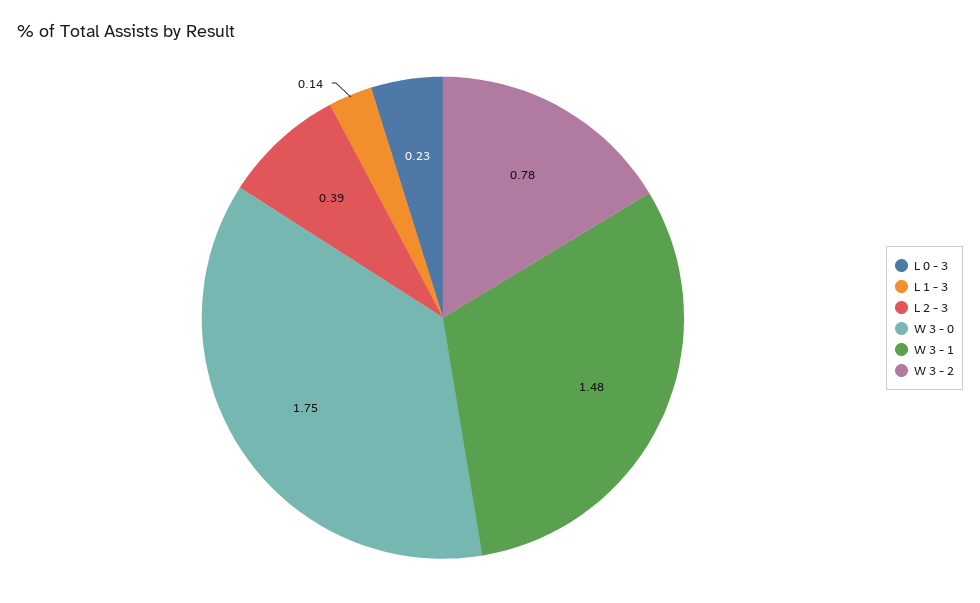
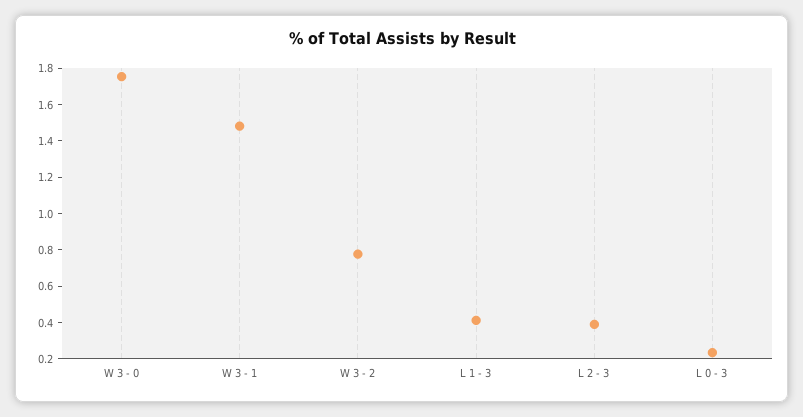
L 1 - 3: 0.14 -> 0.4

